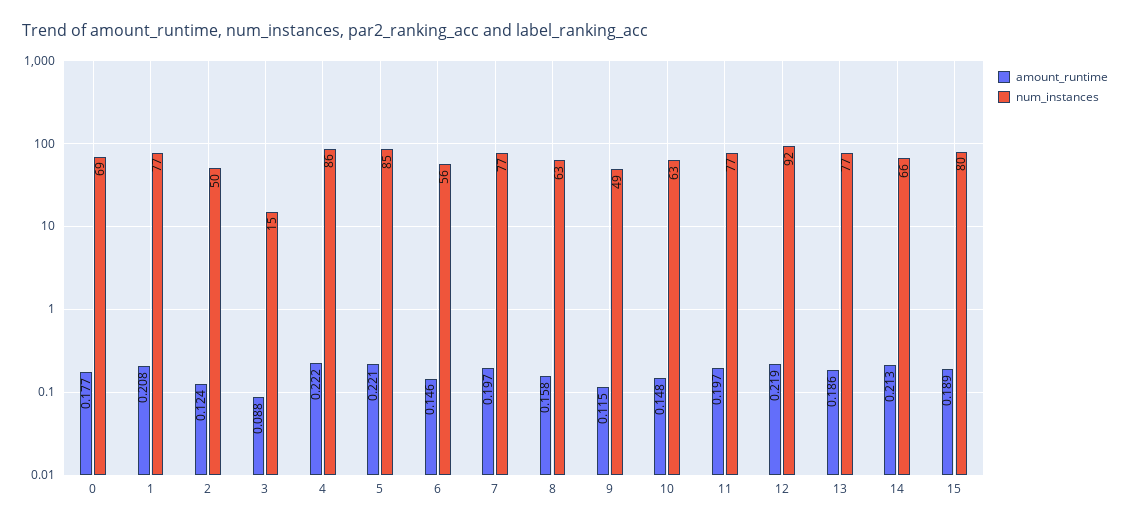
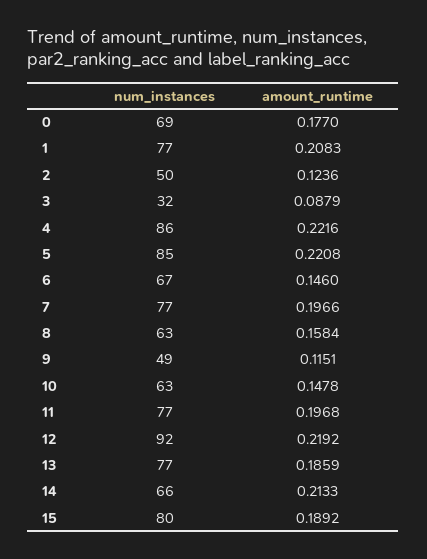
num_instances, 3: 15 -> 32
num_instances, 6: 56 -> 67

